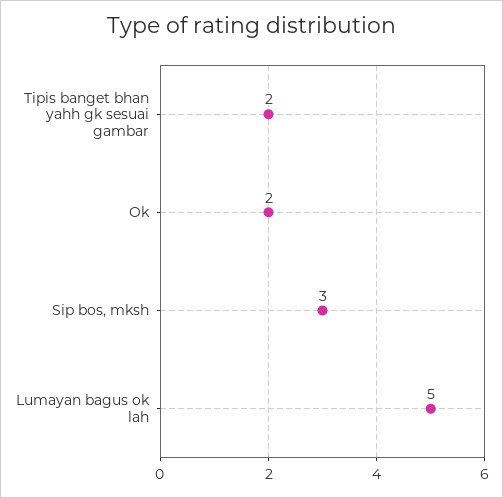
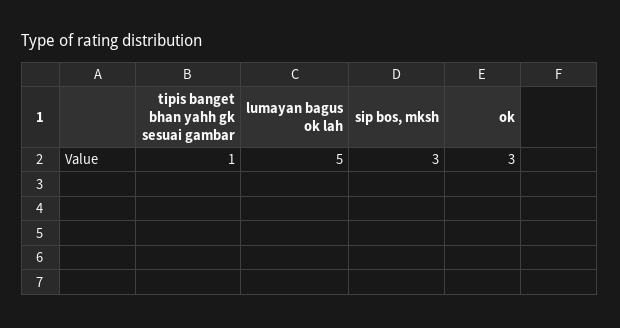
Tipis banget bhan yahh gk sesuai gambar: 2 -> 1
Ok: 2 -> 3

